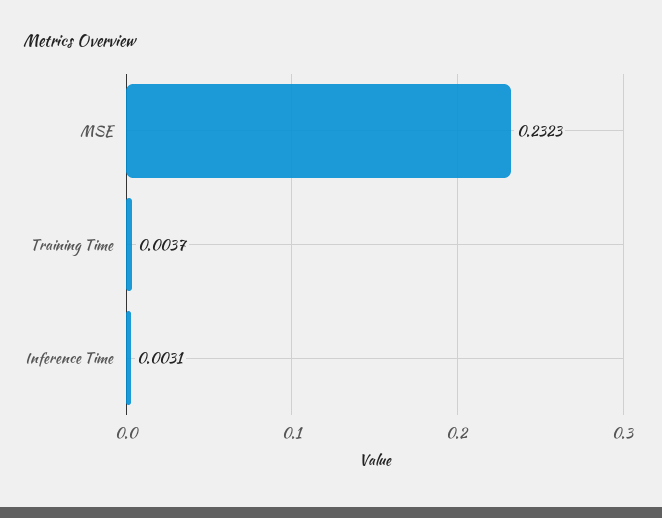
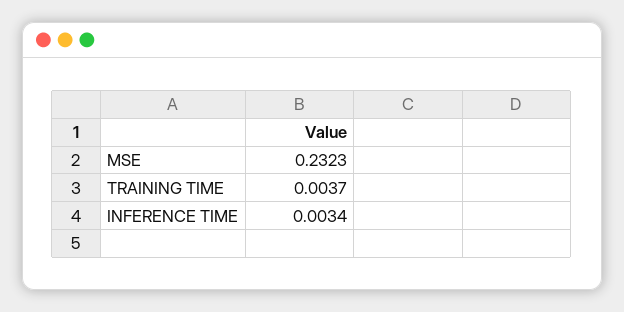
Inference Time: 0.0031 -> 0.0034

